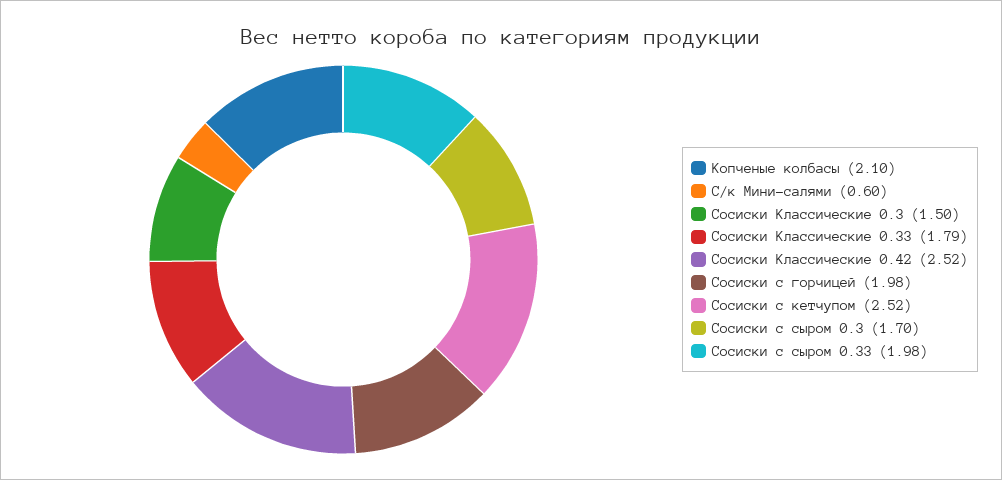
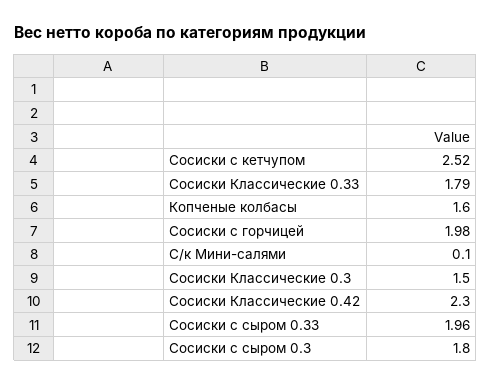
Копченые колбасы: 2.1 -> 1.6
С/к Мини-салями: 0.6 -> 0.1
Сосиски Классические 0.42: 2.52 -> 2.3
Сосиски с сыром 0.3: 1.7 -> 1.8
Сосиски с сыром 0.33: 1.98 -> 1.96

